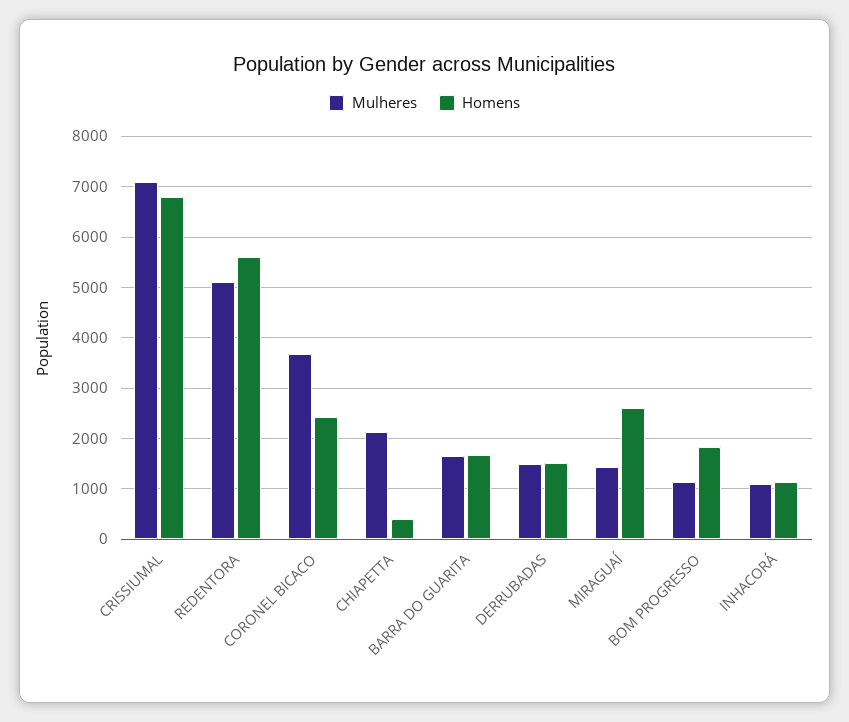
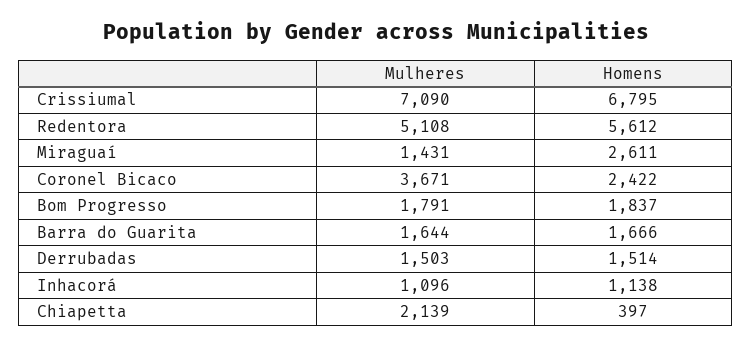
Mulheres, BOM PROGRESSO: 1200 -> 1791

